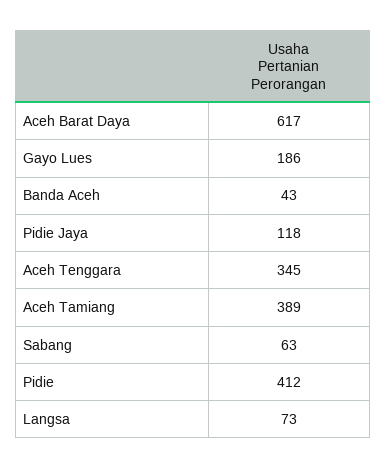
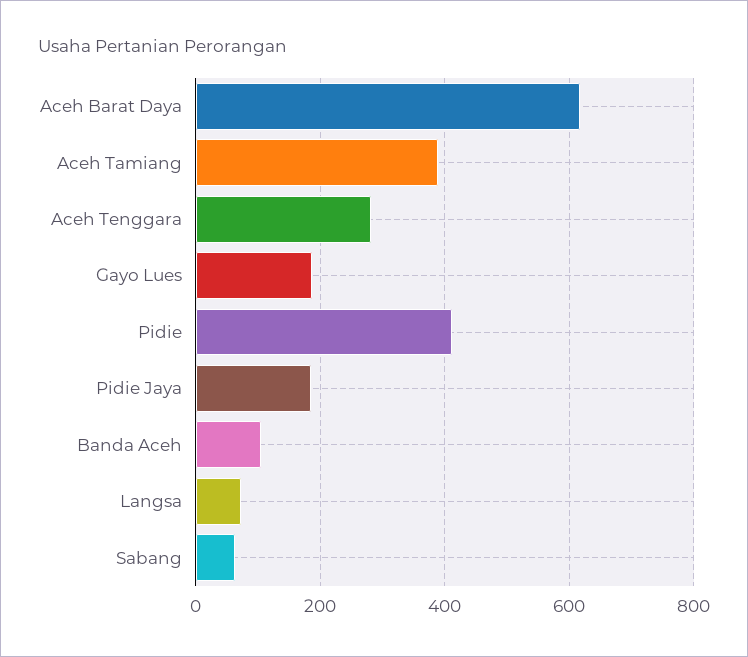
Banda Aceh: 43 -> 100
Pidie Jaya: 118 -> 180
Aceh Tenggara: 345 -> 280

